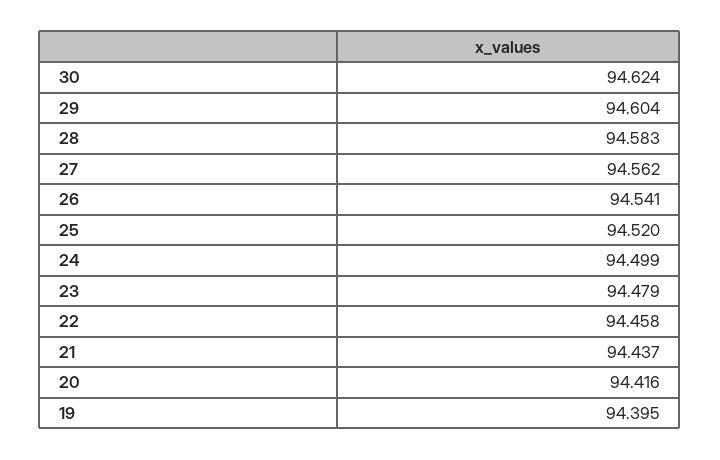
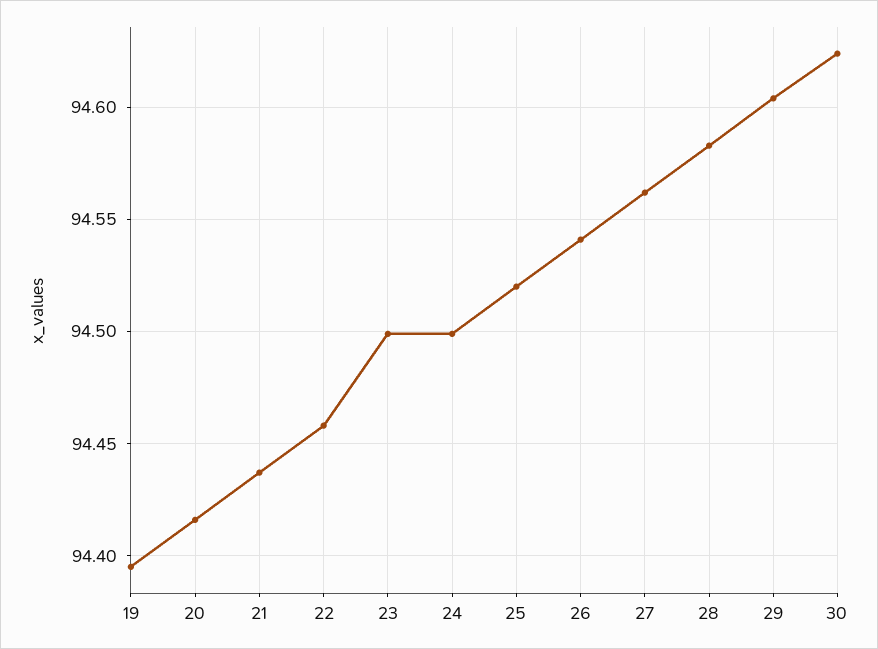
23: 94.479 -> 94.5

